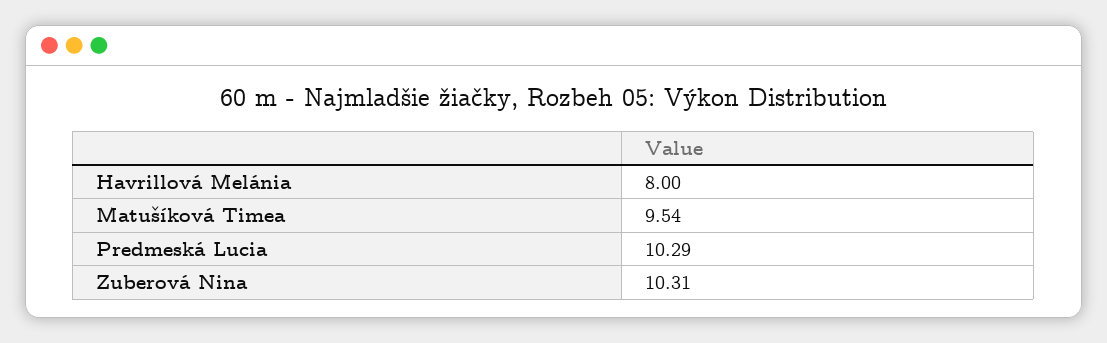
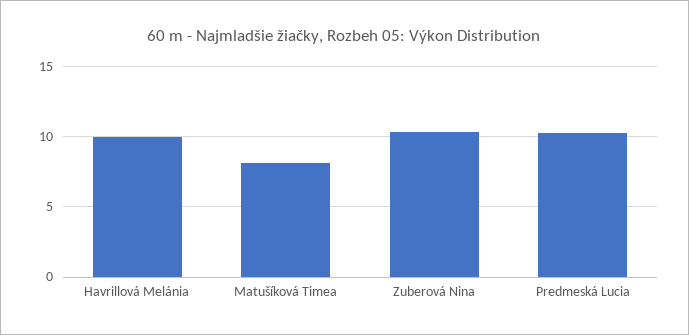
Havrillová Melánia: 8 -> 10
Matušíková Timea: 9.54 -> 8

